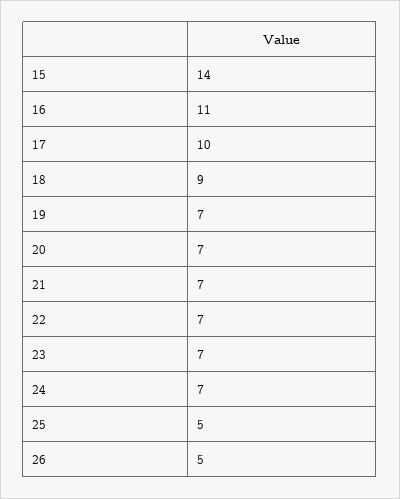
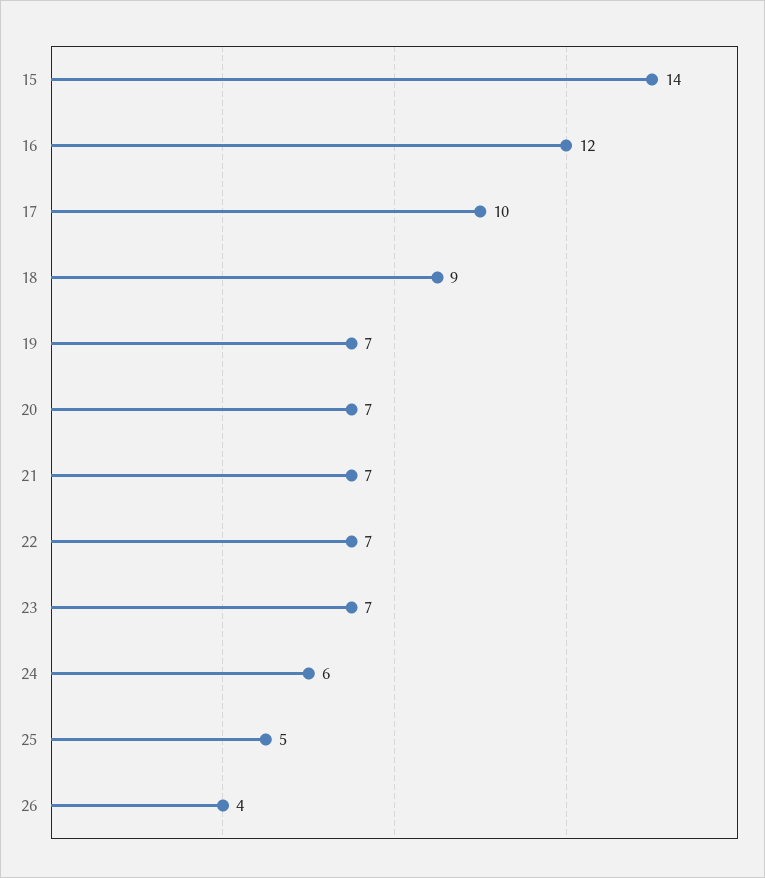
16: 11 -> 12
24: 7 -> 6
26: 5 -> 4

